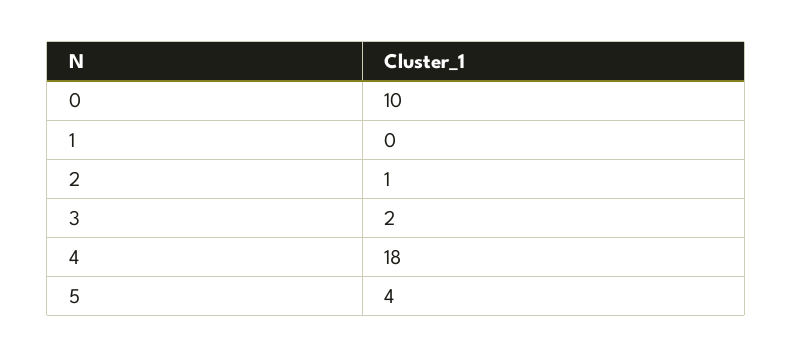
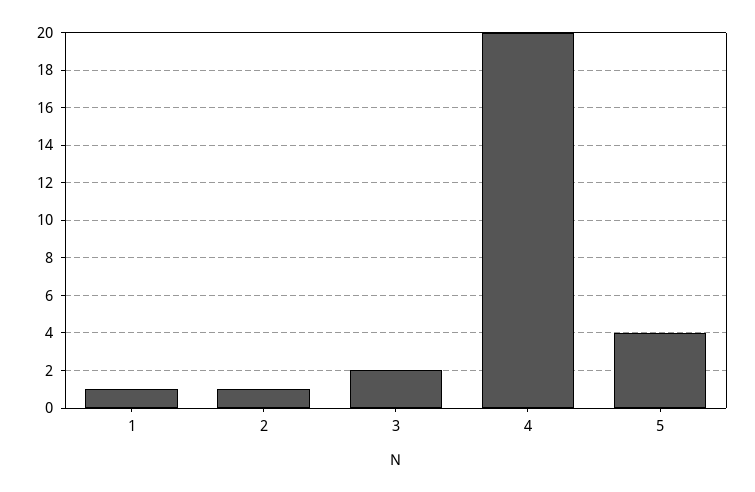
0: 10 -> none
1: 0 -> 1
4: 18 -> 20

